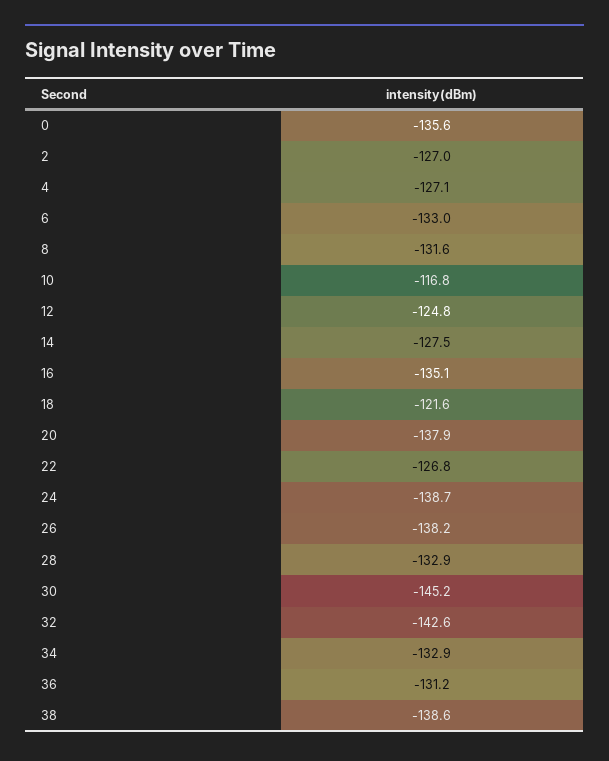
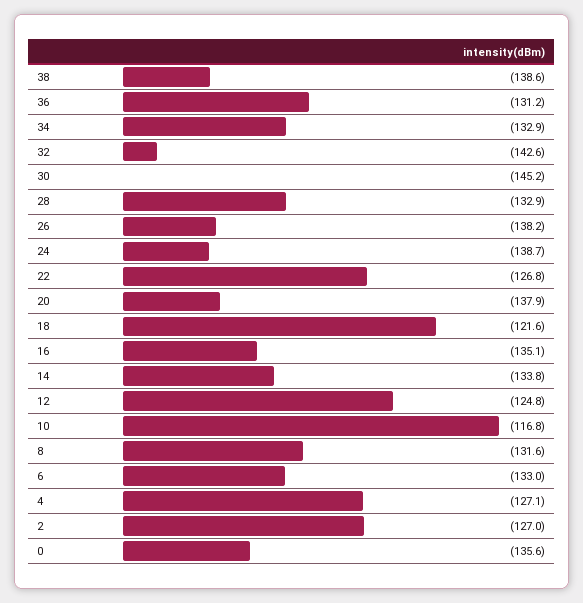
14: -127.5 -> -133.8

